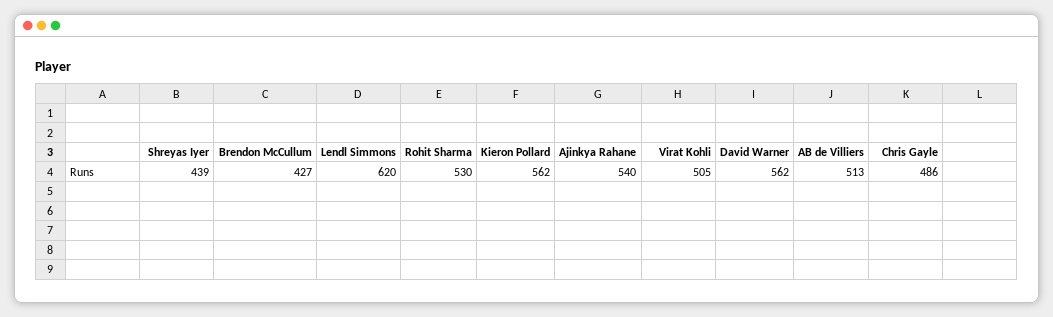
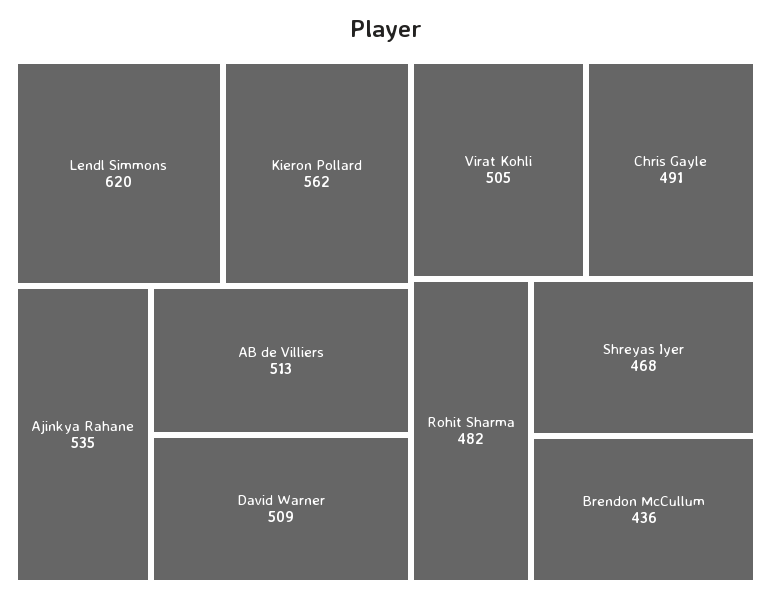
Shreyas Iyer: 439 -> 468
Brendon McCullum: 427 -> 436
Rohit Sharma: 530 -> 482
Ajinkya Rahane: 540 -> 535
David Warner: 562 -> 509
Chris Gayle: 486 -> 491

